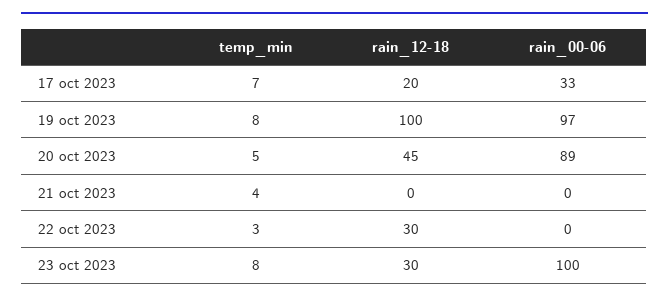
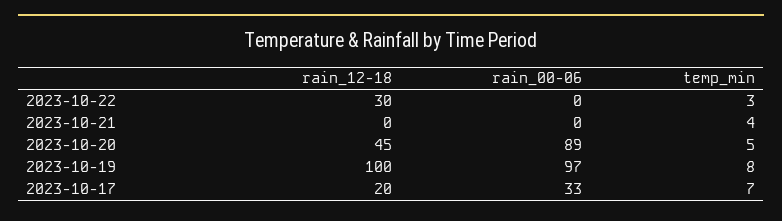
temp_min, 23 oct 2023: 8 -> none
rain_12-18, 23 oct 2023: 30 -> none
rain_00-06, 23 oct 2023: 100 -> none

